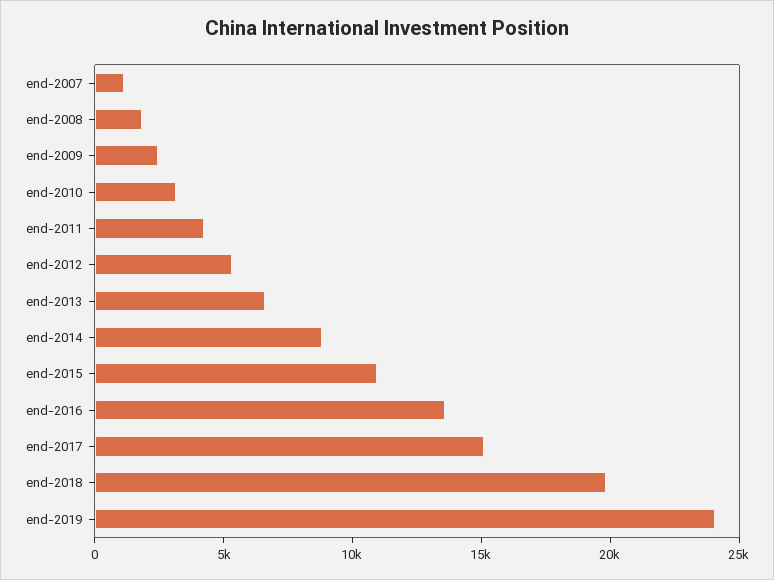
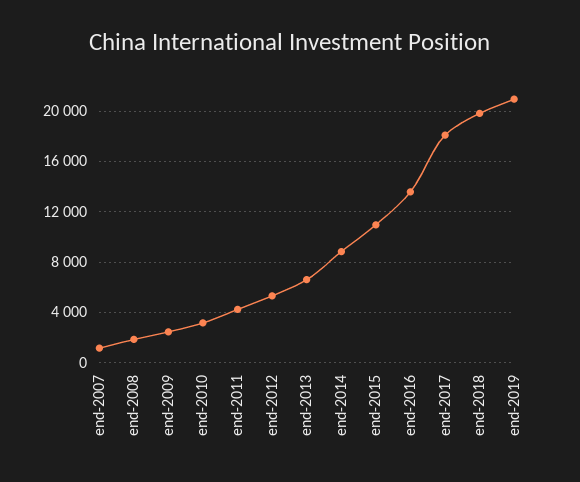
end-2017: 15000 -> 18000
end-2019: 24000 -> 21000

